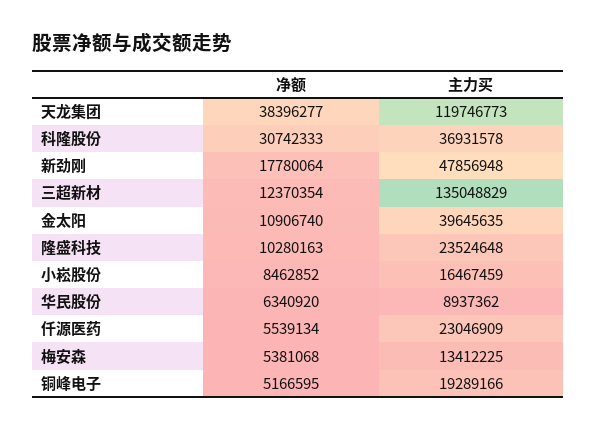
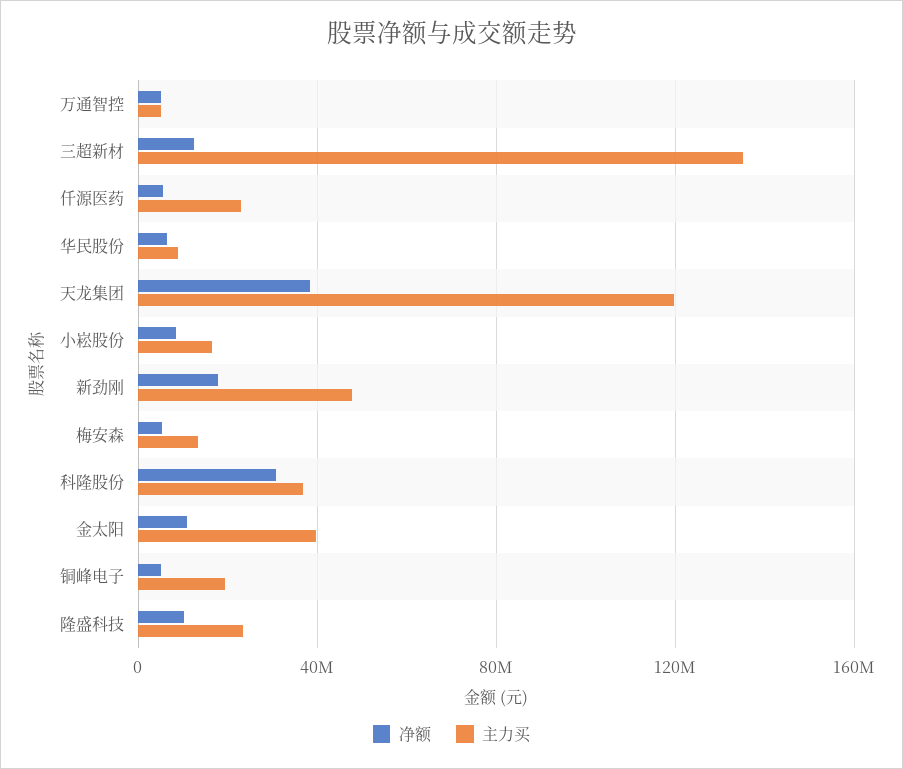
净额, 万通智控: none -> 5000000
主力买, 万通智控: none -> 5000000

